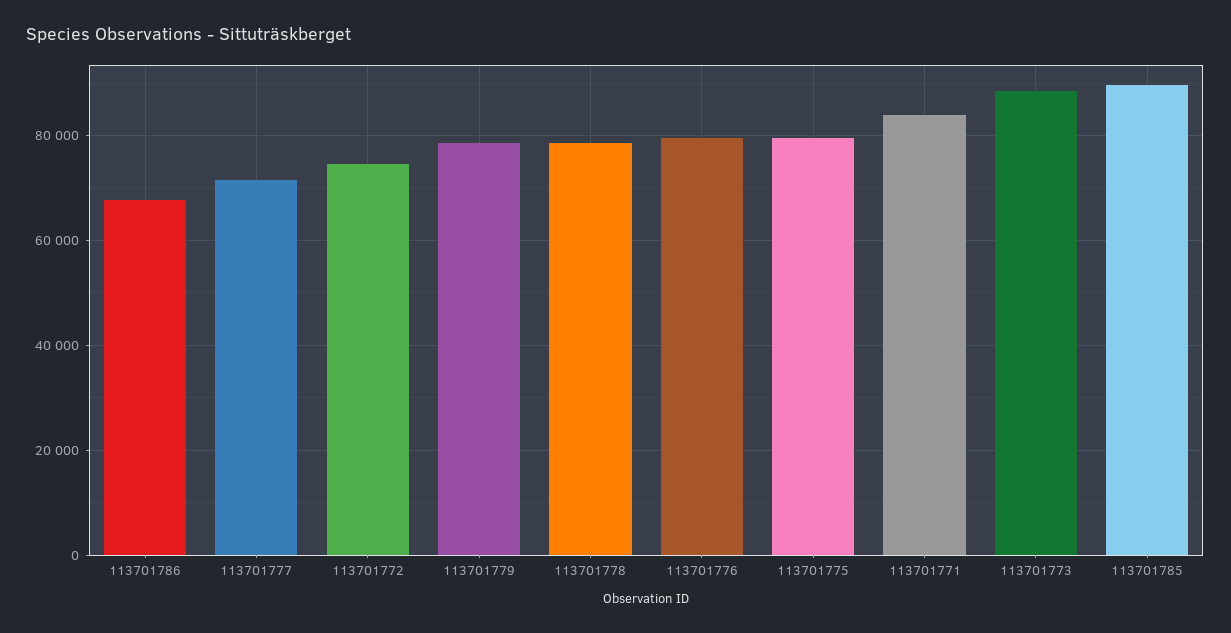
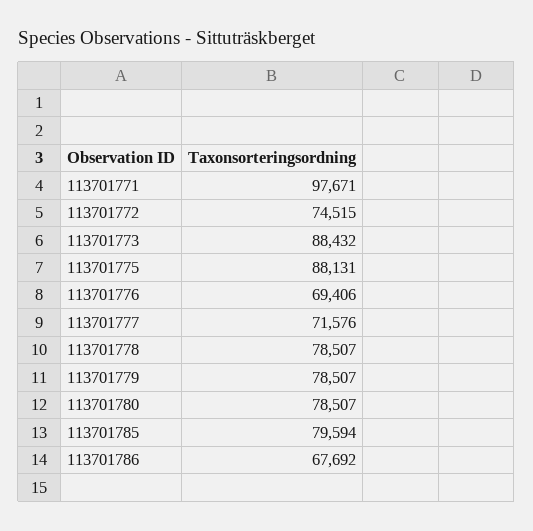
113701776: 80000 -> 69406
113701775: 80000 -> 88131
113701771: 84000 -> 97671
113701785: 90000 -> 79594
113701780: none -> 78507

